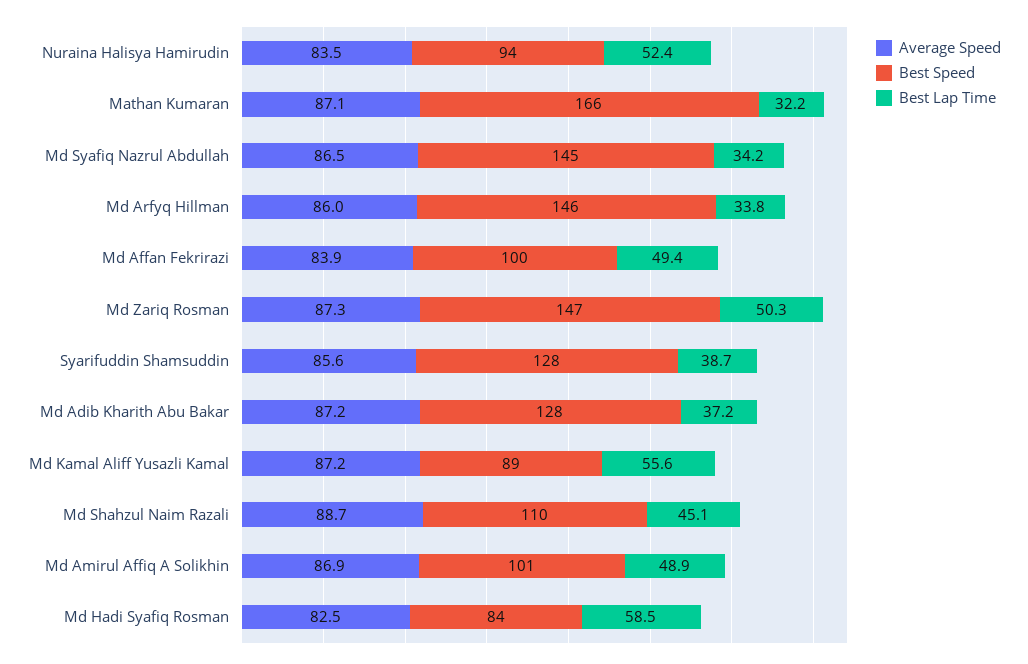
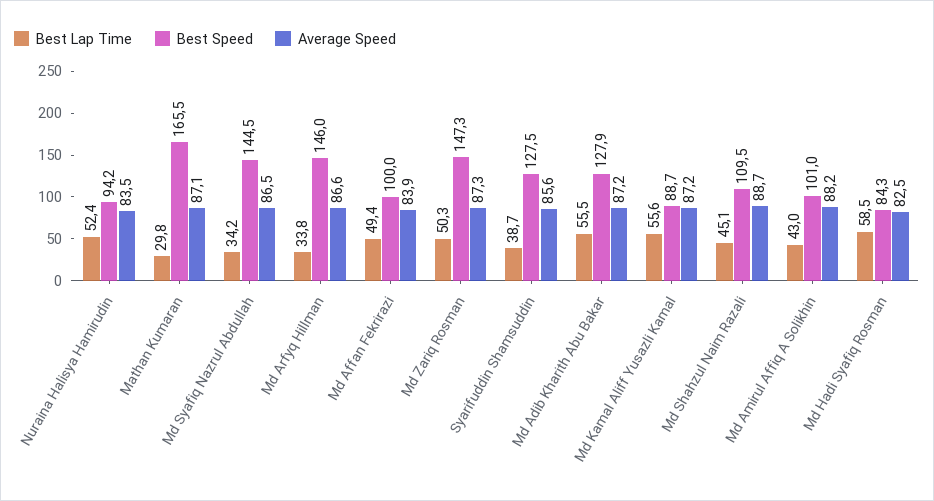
Best Lap Time, Mathan Kumaran: 32.2 -> 29.8
Average Speed, Md Arfyq Hillman: 86 -> 86.6
Best Lap Time, Md Adib Kharith Abu Bakar: 37.2 -> 55.5
Average Speed, Md Amirul Affiq A Solikhin: 86.9 -> 88.2
Best Lap Time, Md Amirul Affiq A Solikhin: 48.9 -> 43

